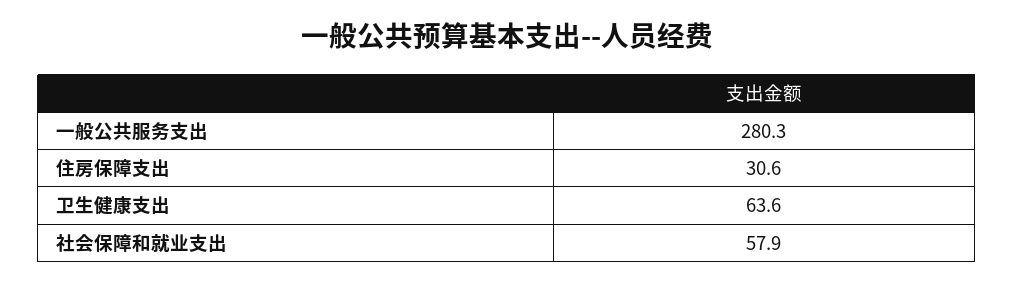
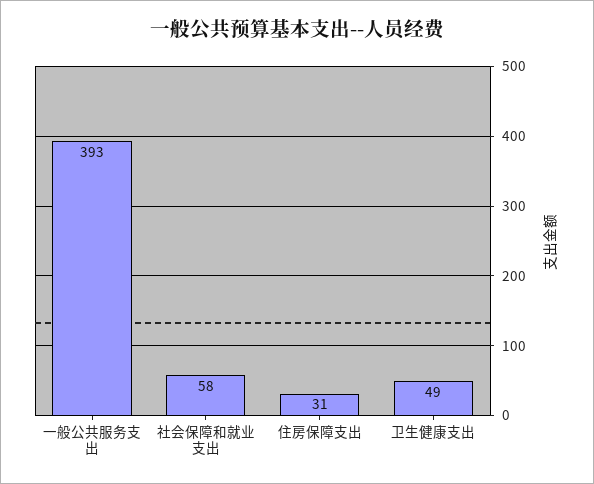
一般公共服务支出: 280.3 -> 393
卫生健康支出: 63.6 -> 49

